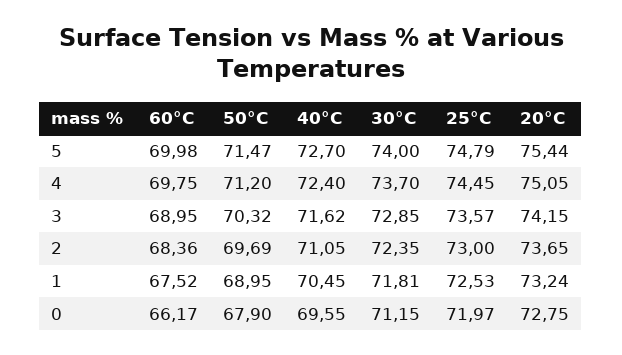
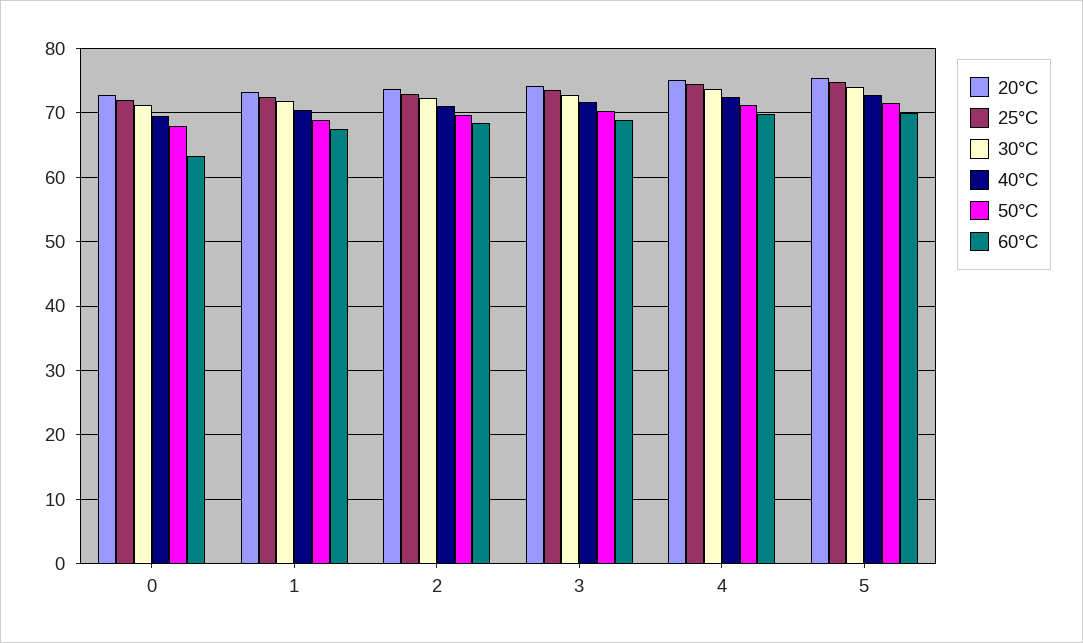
60°C, 0: 66.17 -> 63

